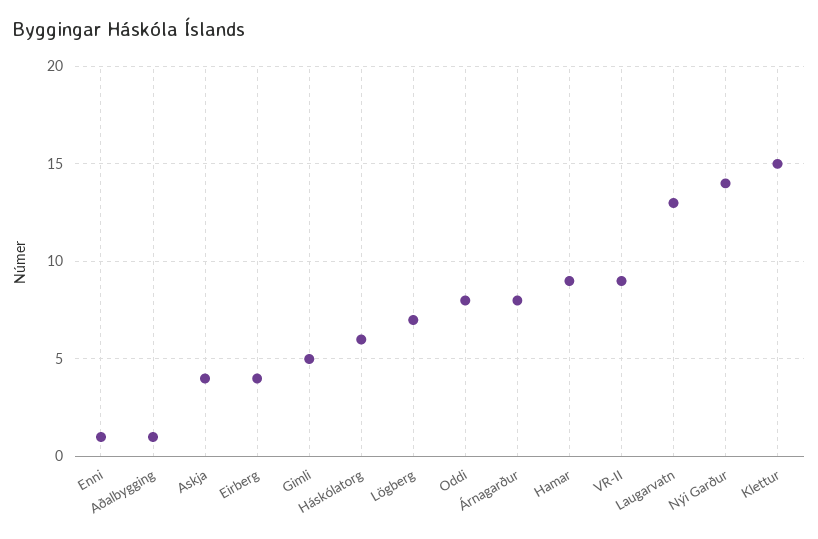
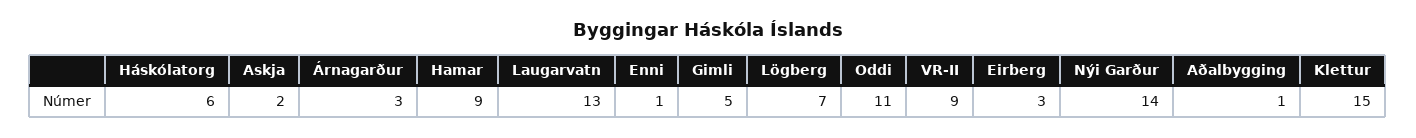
Askja: 4 -> 2
Eirberg: 4 -> 3
Oddi: 8 -> 11
Árnagarður: 8 -> 3

